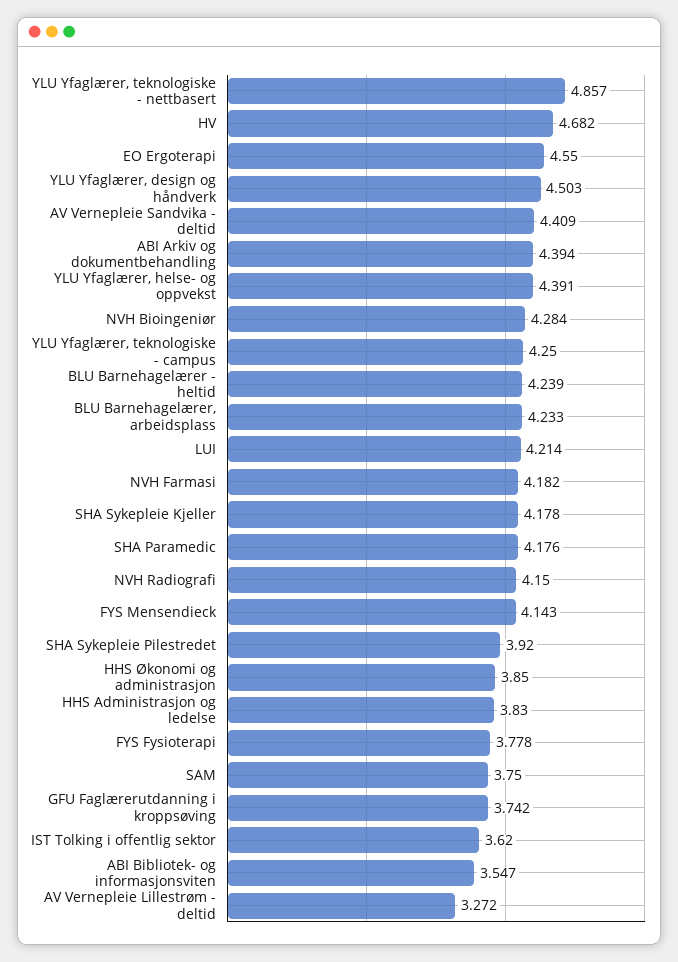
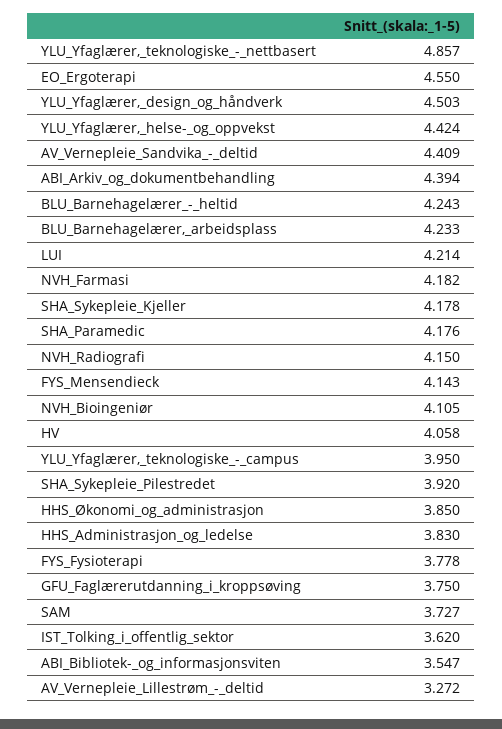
HV: 4.682 -> 4.058
YLU Yfaglærer, helse- og oppvekst: 4.391 -> 4.424
NVH Bioingeniør: 4.284 -> 4.105
YLU Yfaglærer, teknologiske - campus: 4.25 -> 3.95
BLU Barnehagelærer - heltid: 4.239 -> 4.243
SAM: 3.75 -> 3.727
GFU Faglærerutdanning i kroppsøving: 3.742 -> 3.75

